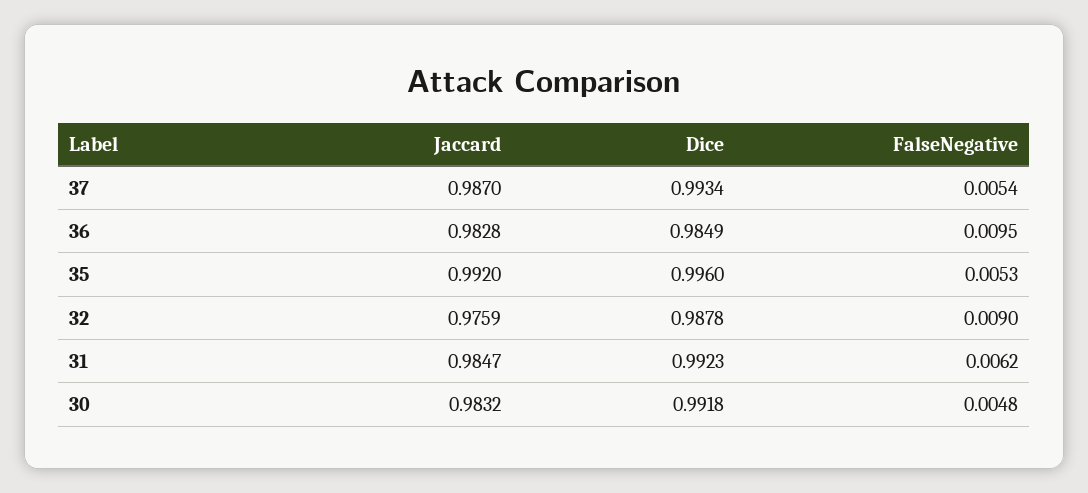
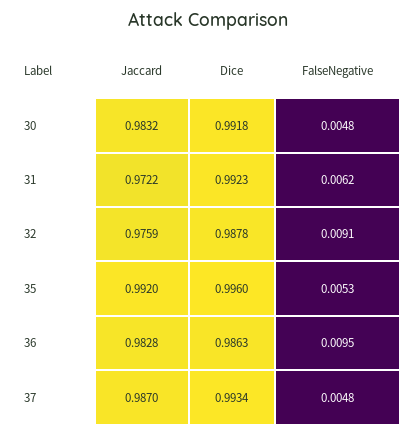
FalseNegative, 37: 0.0054 -> 0.0048
Dice, 36: 0.9849 -> 0.9863
FalseNegative, 32: 0.009 -> 0.0091
Jaccard, 31: 0.9847 -> 0.9722

